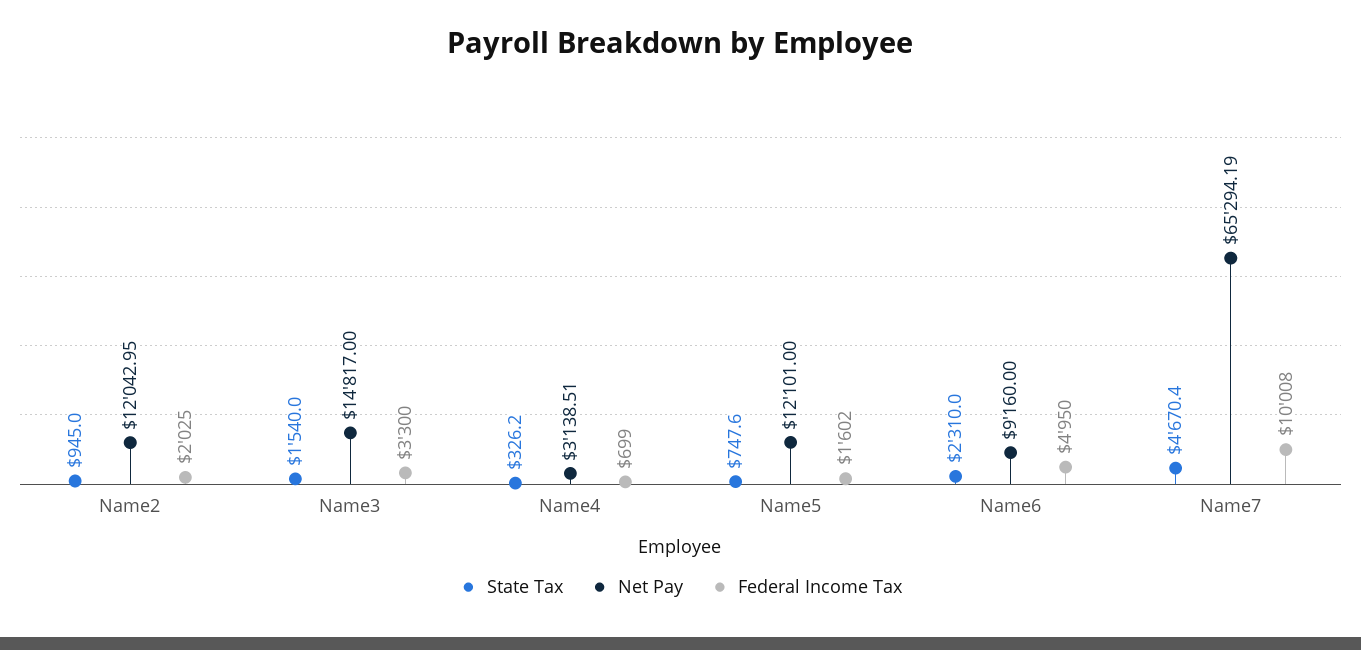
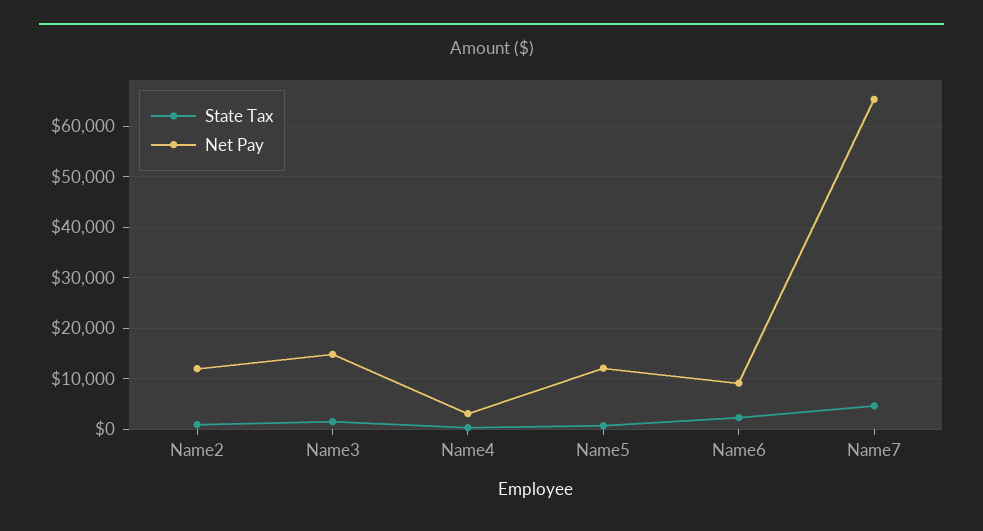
Federal Income Tax, Name2: 2025 -> none
Federal Income Tax, Name3: 3300 -> none
Federal Income Tax, Name4: 699 -> none
Federal Income Tax, Name5: 1602 -> none
Federal Income Tax, Name6: 4950 -> none
Federal Income Tax, Name7: 10008 -> none

